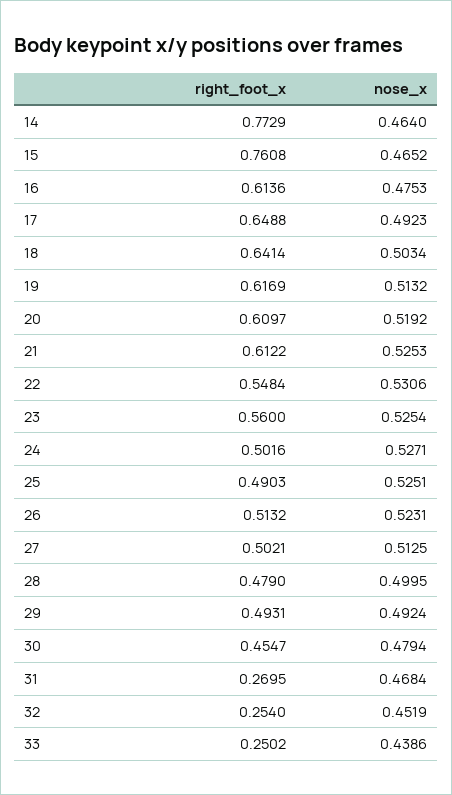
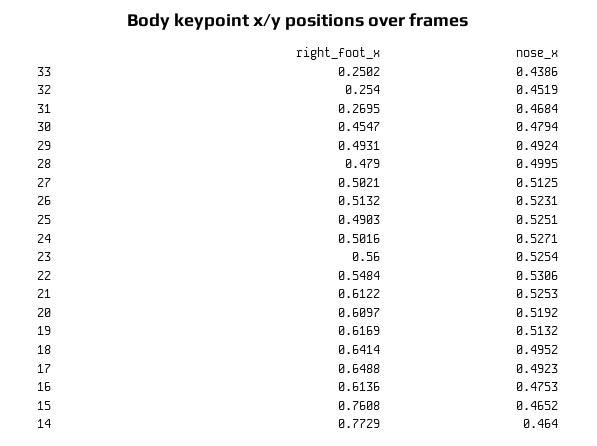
nose_x, 18: 0.5034 -> 0.4952

